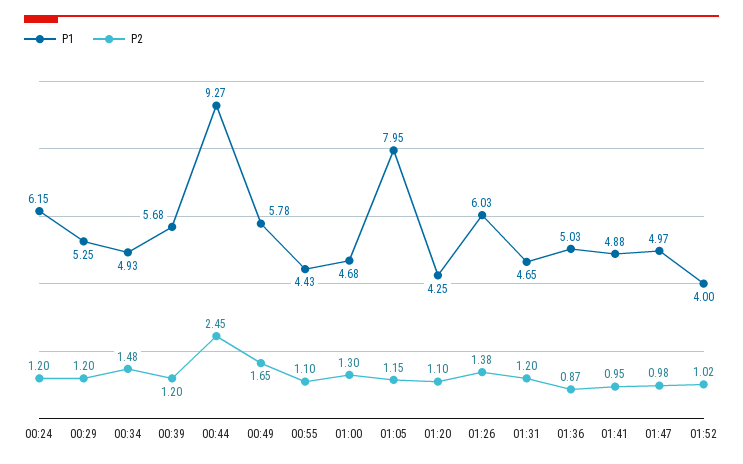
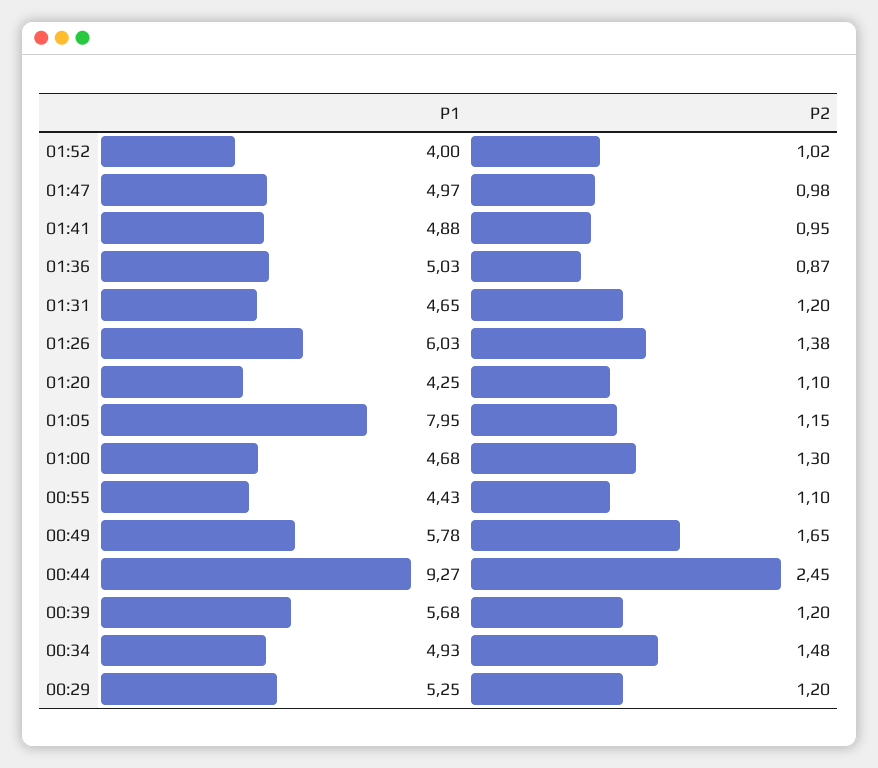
P1, 00:24: 6.15 -> none
P2, 00:24: 1.2 -> none

